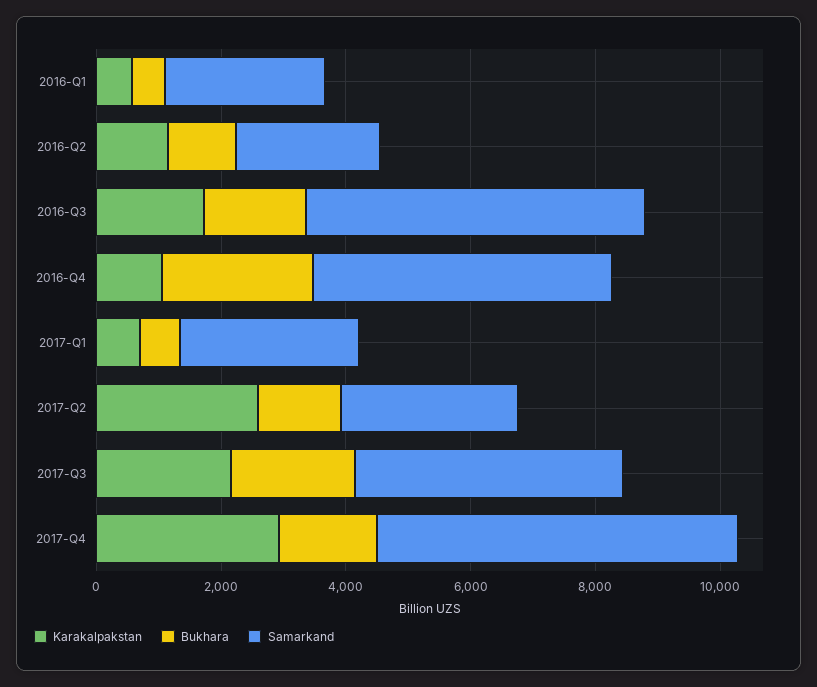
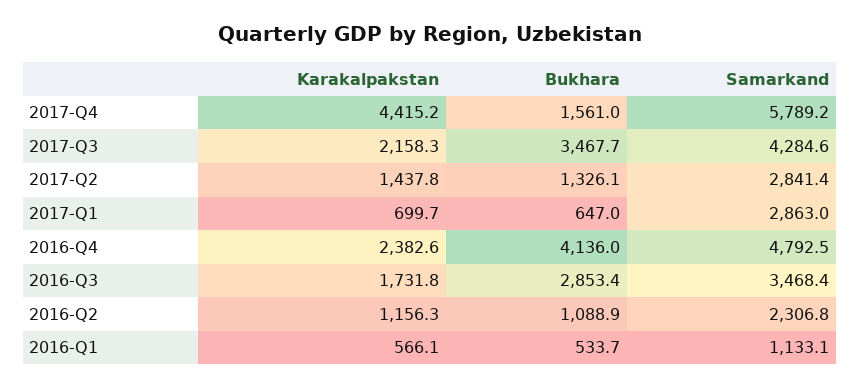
Samarkand, 2016-Q1: 2500 -> 1133.1
Bukhara, 2016-Q3: 1500 -> 2853.4
Samarkand, 2016-Q3: 5500 -> 3468.4
Karakalpakstan, 2016-Q4: 1000 -> 2382.6
Bukhara, 2016-Q4: 2500 -> 4136
Karakalpakstan, 2017-Q2: 2500 -> 1437.8
Bukhara, 2017-Q3: 2000 -> 3467.7
Karakalpakstan, 2017-Q4: 3000 -> 4415.2

